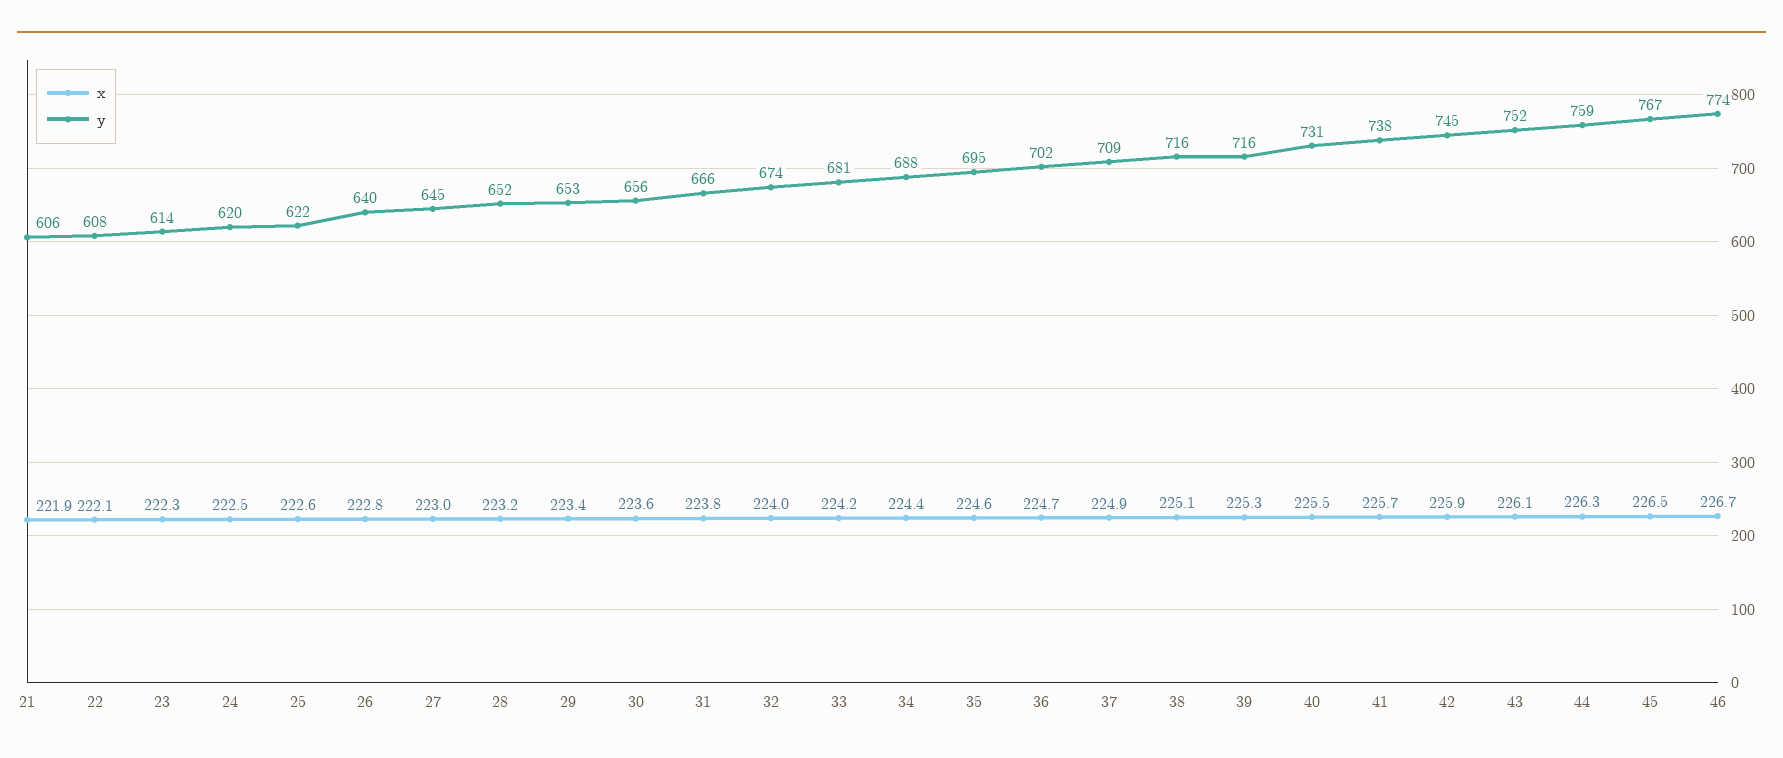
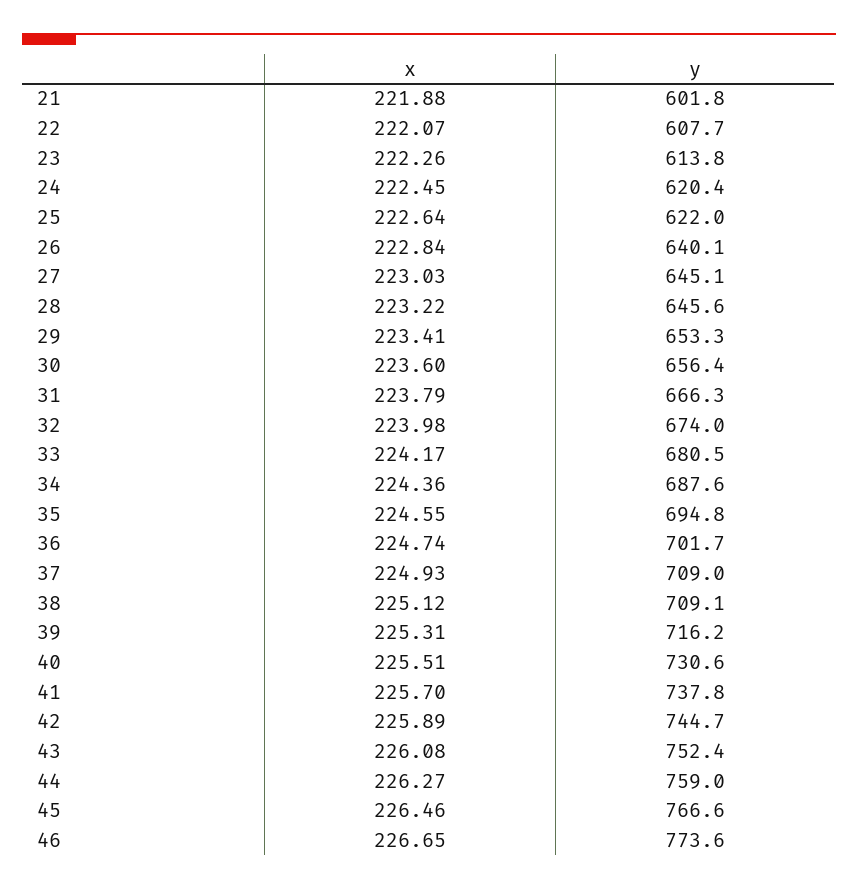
y, 21: 606 -> 601.8
y, 28: 652 -> 645.6
y, 38: 716 -> 709.1

